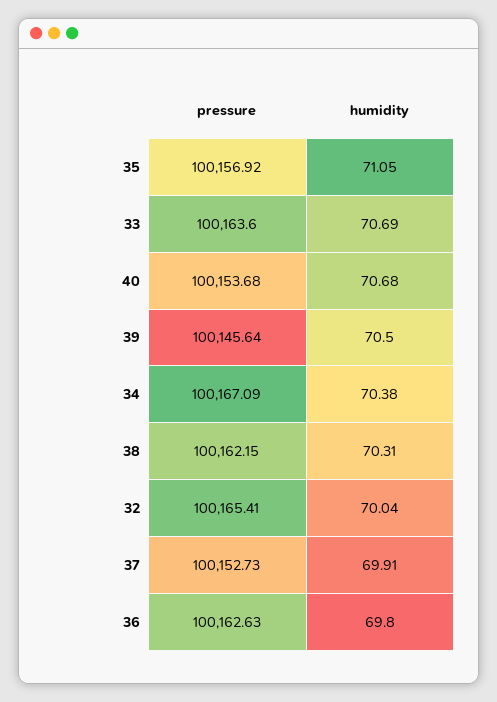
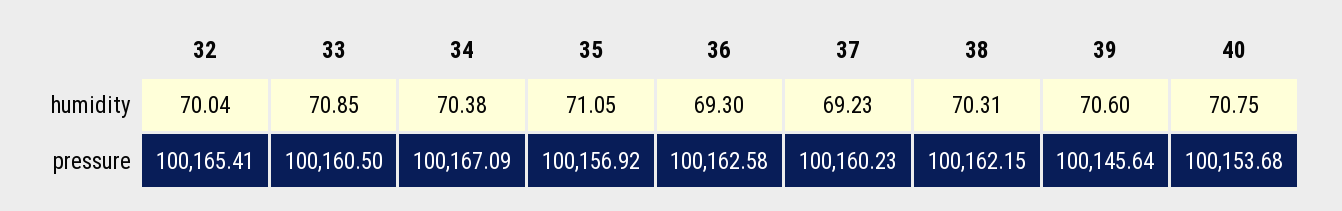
pressure, 33: 100163.6 -> 100160.5
humidity, 33: 70.69 -> 70.85
humidity, 40: 70.68 -> 70.75
humidity, 39: 70.5 -> 70.6
pressure, 37: 100152.73 -> 100160.23
humidity, 37: 69.91 -> 69.23
pressure, 36: 100162.63 -> 100162.58
humidity, 36: 69.8 -> 69.3

